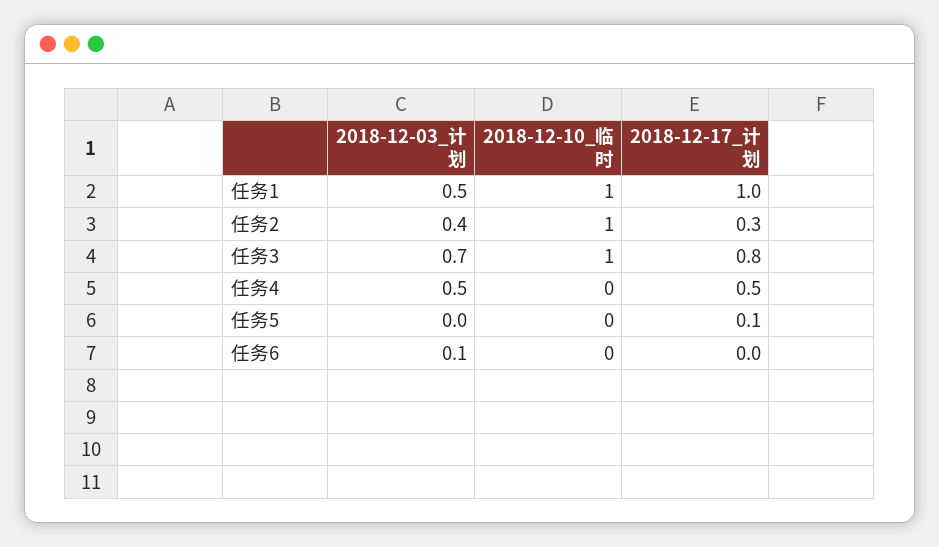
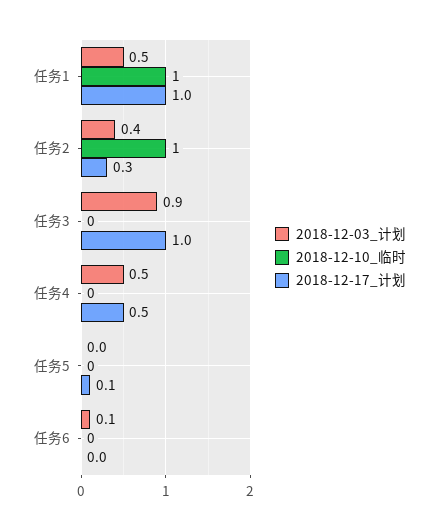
2018-12-03_计划, 任务3: 0.7 -> 0.9
2018-12-10_临时, 任务3: 1 -> 0
2018-12-17_计划, 任务3: 0.8 -> 1

